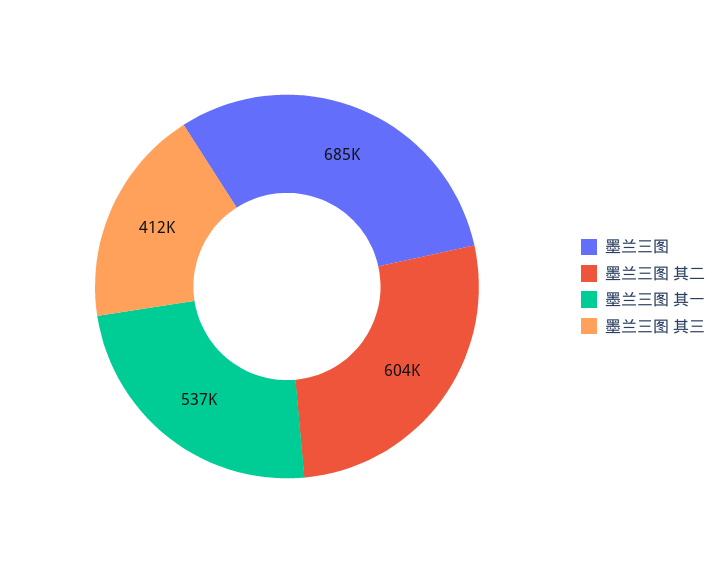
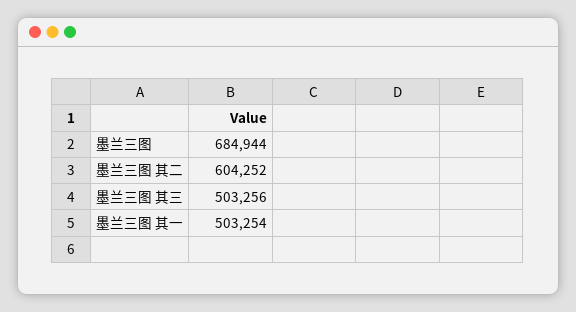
墨兰三图 其一: 537000 -> 503254
墨兰三图 其三: 412000 -> 503256

